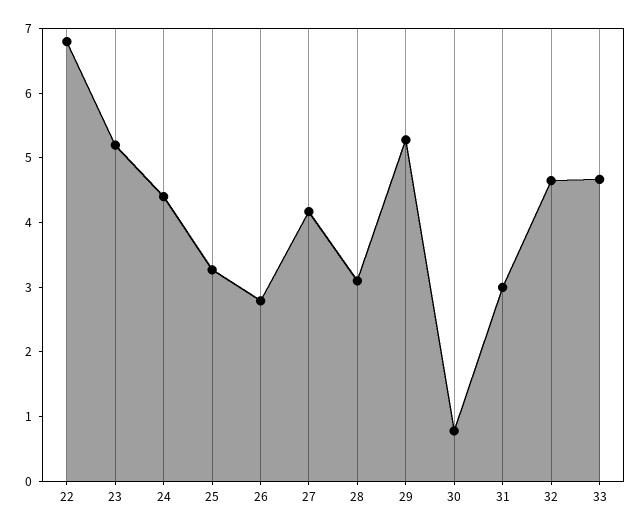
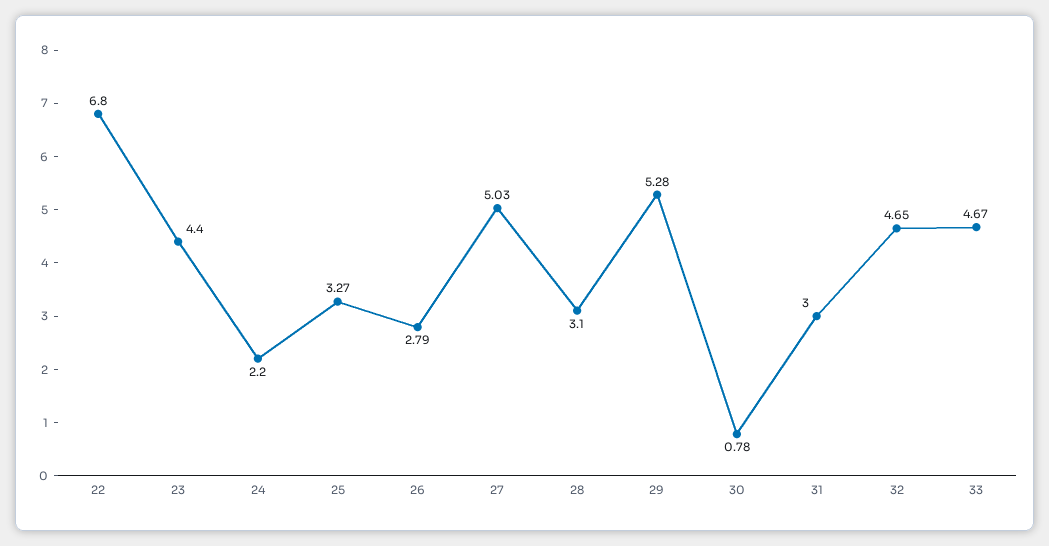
23: 5.2 -> 4.4
24: 4.4 -> 2.2
27: 4.2 -> 5.03

